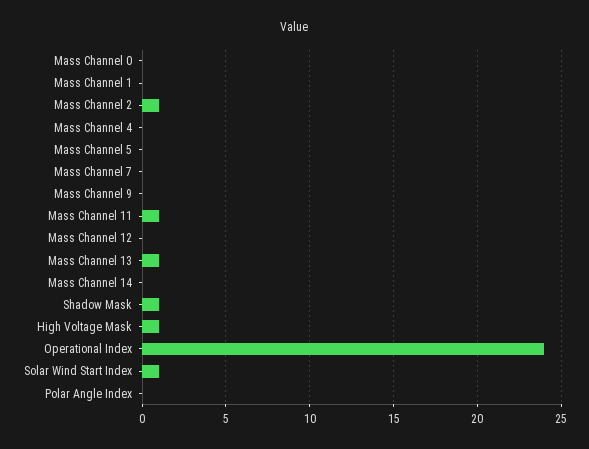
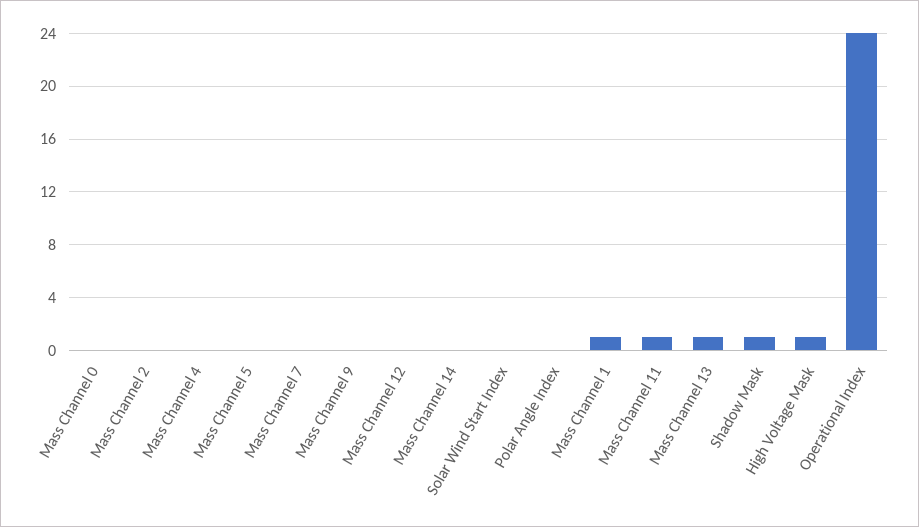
Mass Channel 1: 0 -> 1
Mass Channel 2: 1 -> 0
Solar Wind Start Index: 1 -> 0

